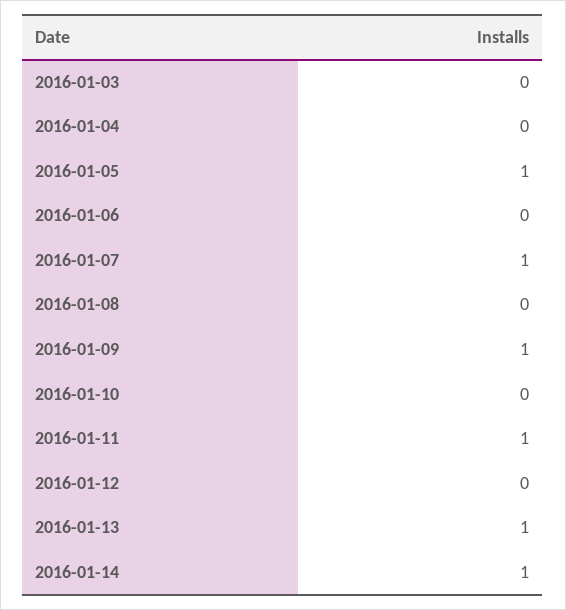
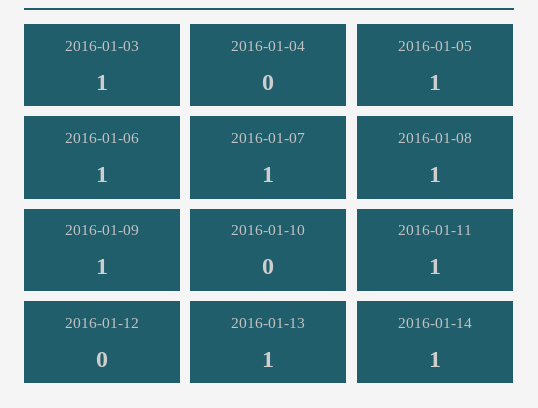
2016-01-03: 0 -> 1
2016-01-06: 0 -> 1
2016-01-08: 0 -> 1

